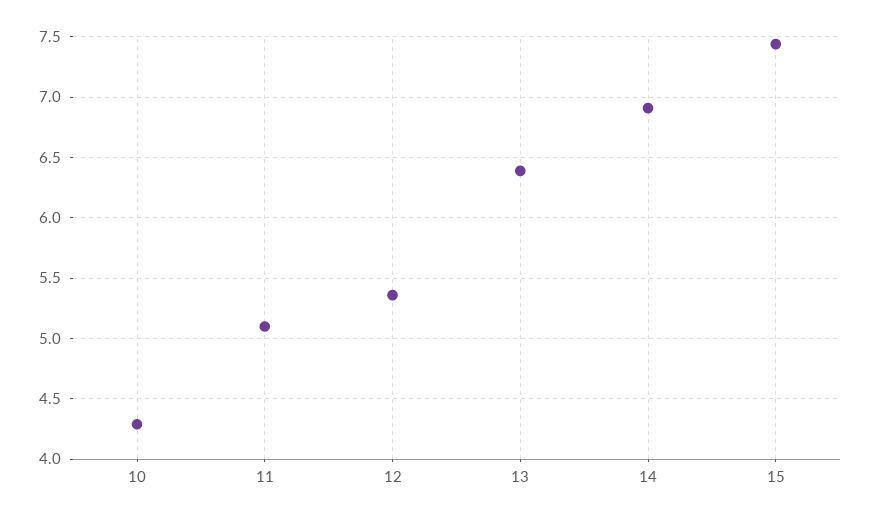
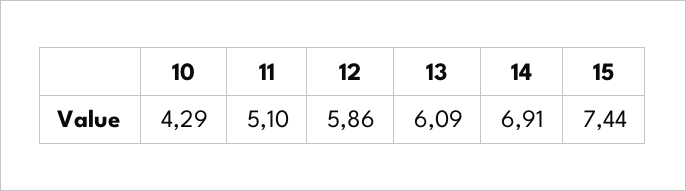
12: 5.35 -> 5.86
13: 6.4 -> 6.09

